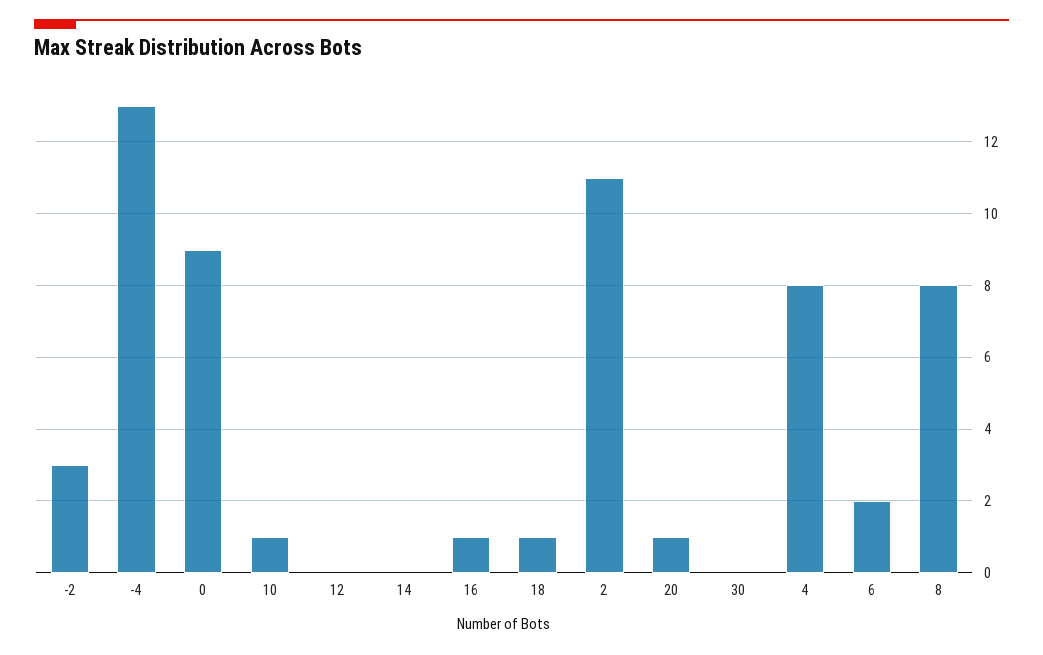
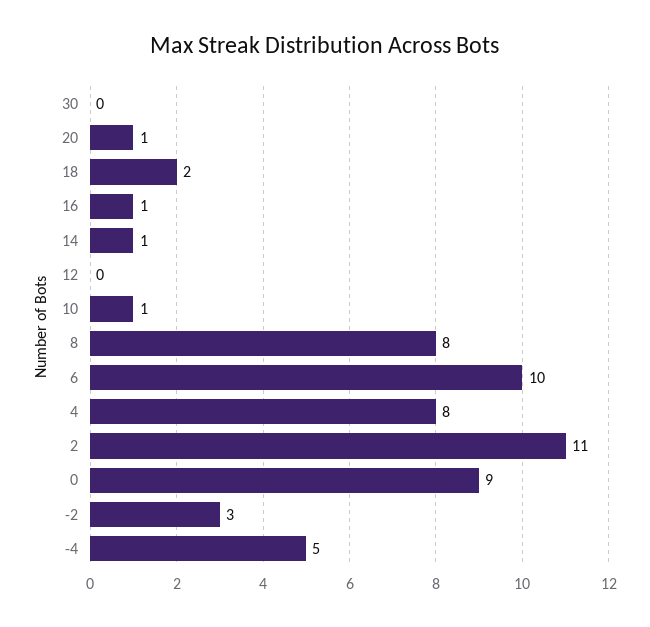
-4: 13 -> 5
14: 0 -> 1
18: 1 -> 2
6: 2 -> 10

